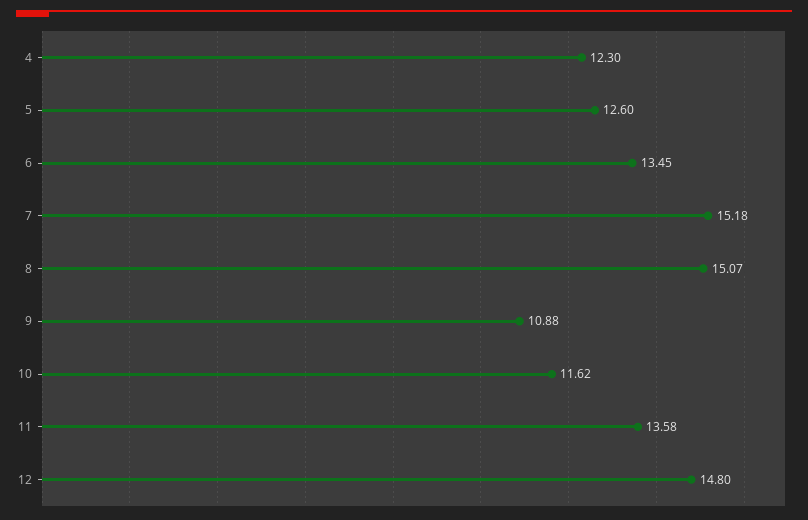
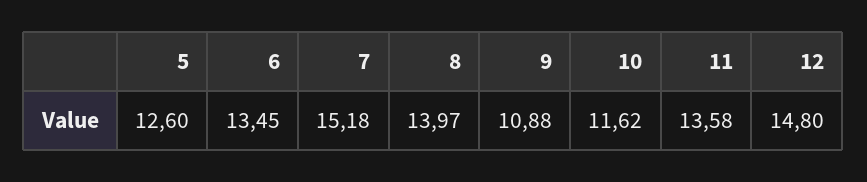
4: 12.3 -> none
8: 15.07 -> 13.97

